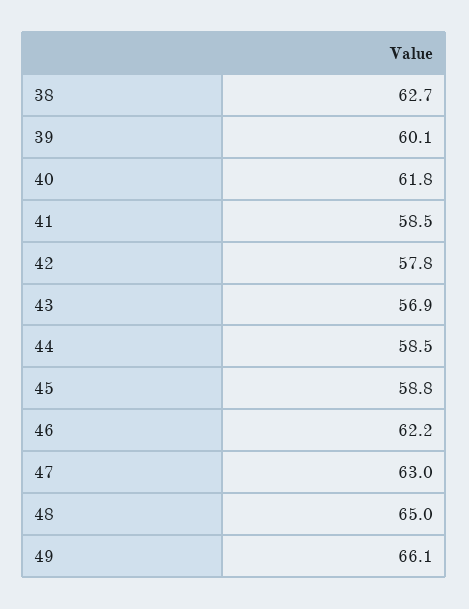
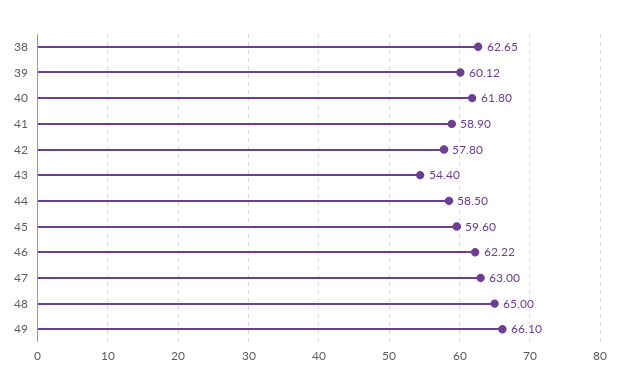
41: 58.5 -> 58.9
43: 56.9 -> 54.4
45: 58.8 -> 59.6

